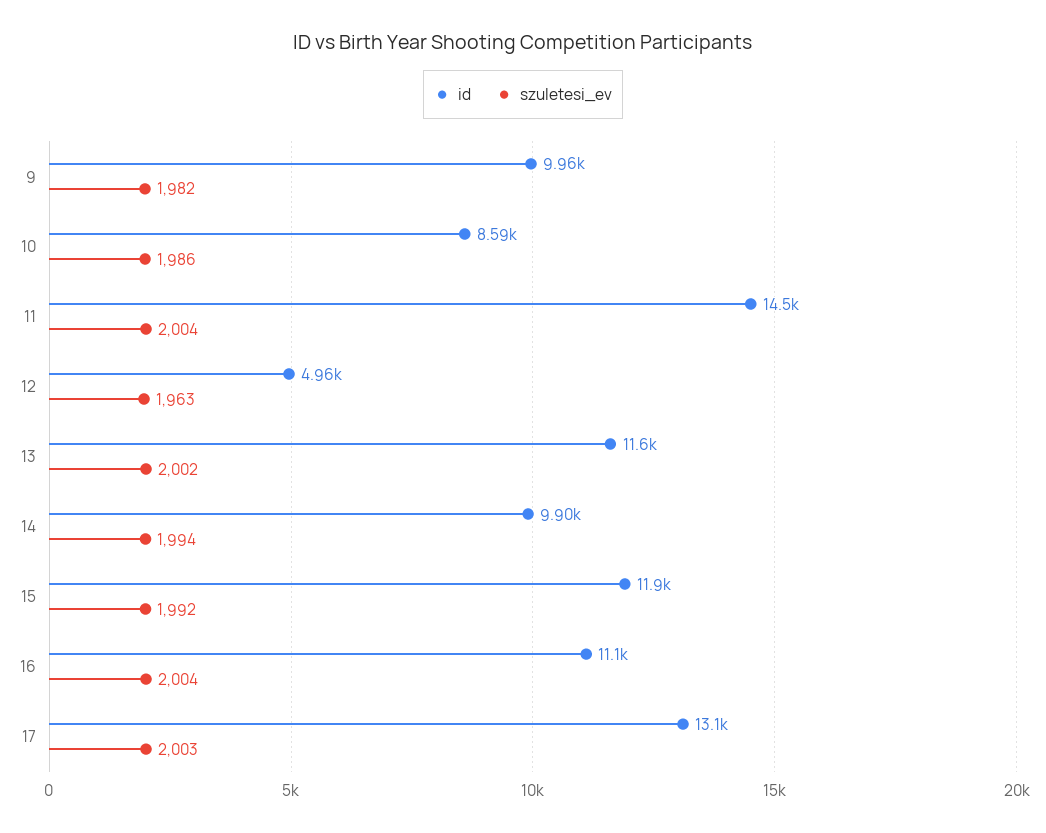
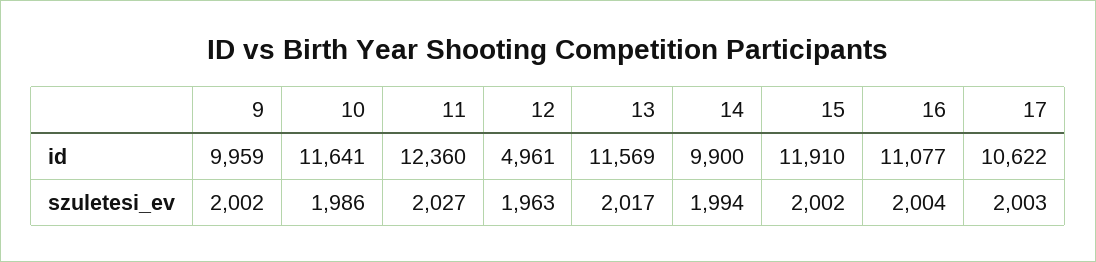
szuletesi_ev, 9: 1982 -> 2002
id, 10: 8590 -> 11641
id, 11: 14500 -> 12360
szuletesi_ev, 11: 2004 -> 2027
szuletesi_ev, 13: 2002 -> 2017
szuletesi_ev, 15: 1992 -> 2002
id, 17: 13100 -> 10622

